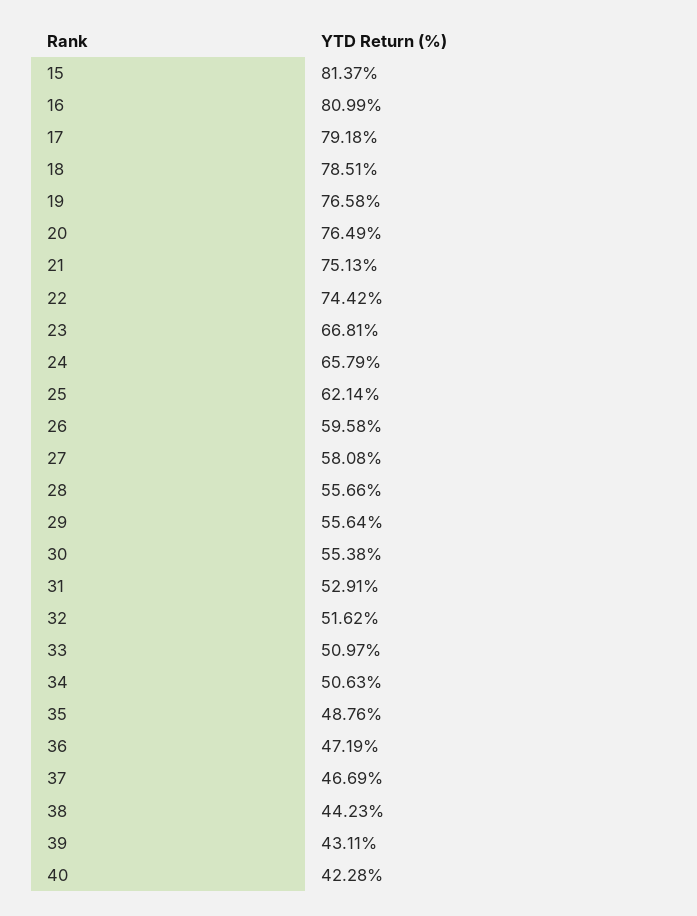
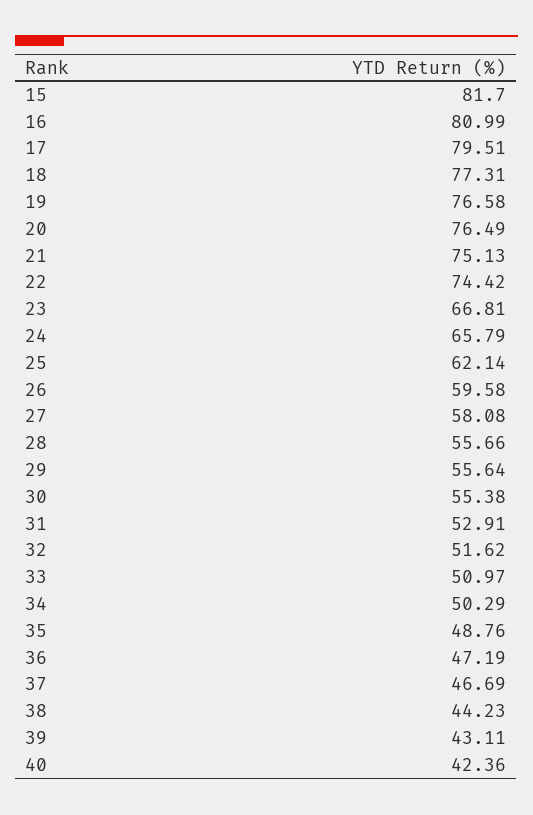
15: 81.37 -> 81.7
17: 79.18 -> 79.51
18: 78.51 -> 77.31
34: 50.63 -> 50.29
40: 42.28 -> 42.36

